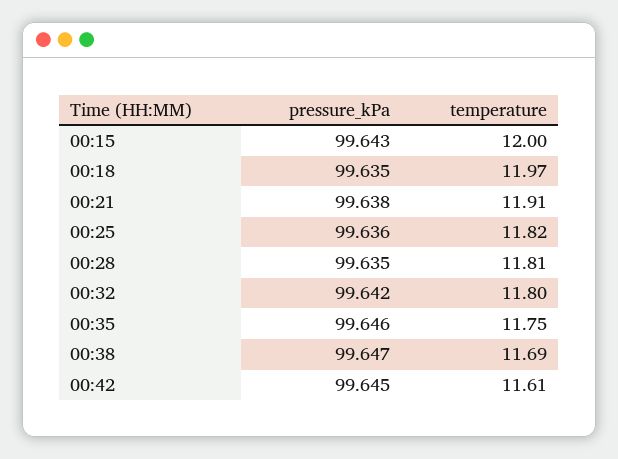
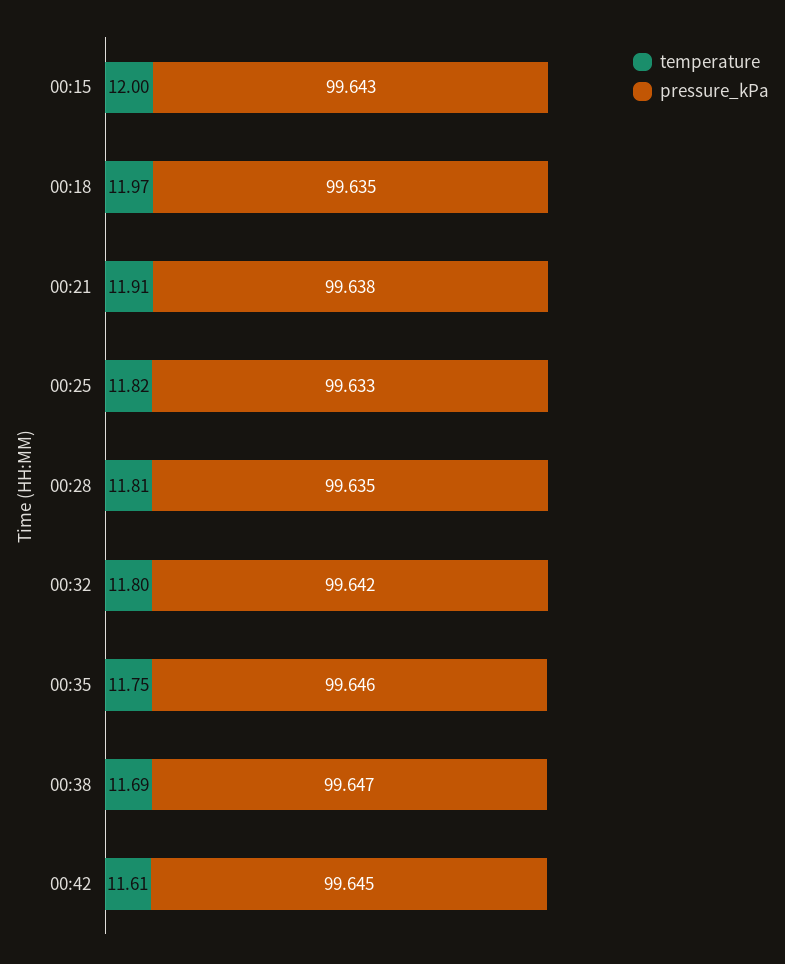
pressure_kPa, 00:25: 99.636 -> 99.633

